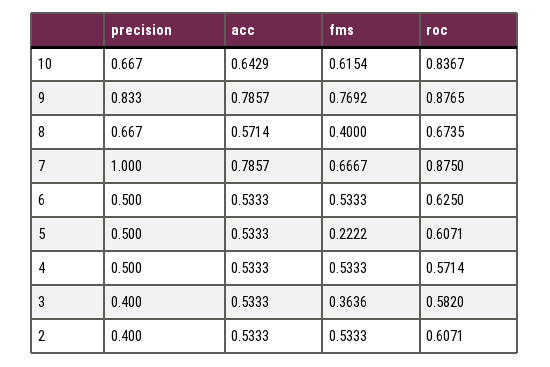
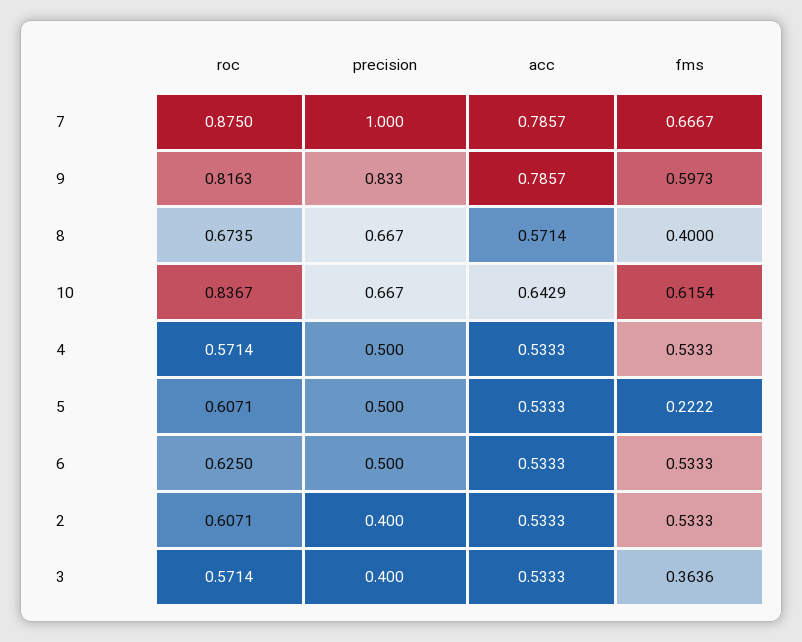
fms, 9: 0.7692 -> 0.5973
roc, 9: 0.8765 -> 0.8163
roc, 3: 0.582 -> 0.5714

